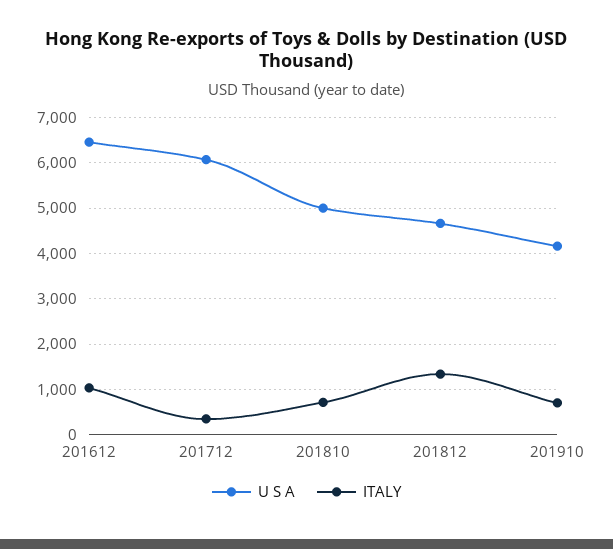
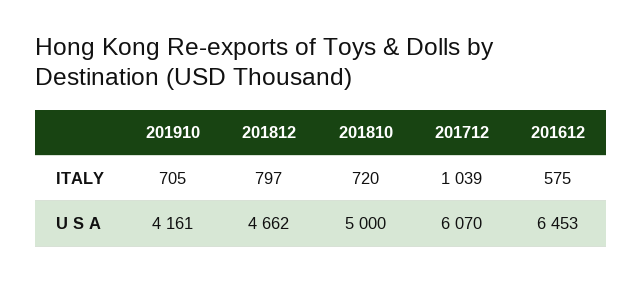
ITALY, 201612: 1000 -> 575
ITALY, 201712: 400 -> 1039
ITALY, 201812: 1400 -> 797

